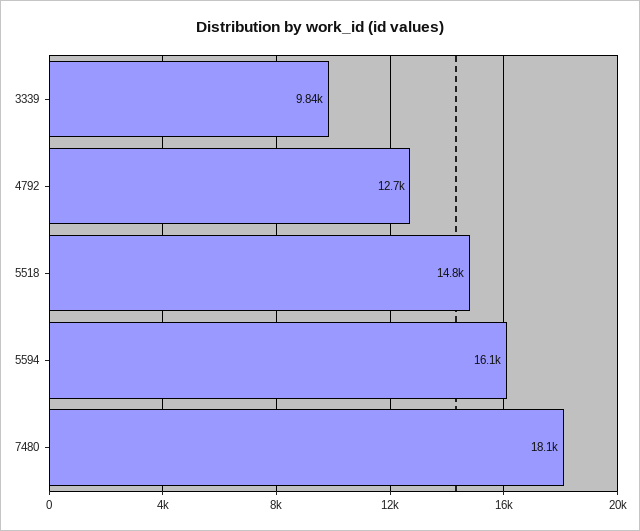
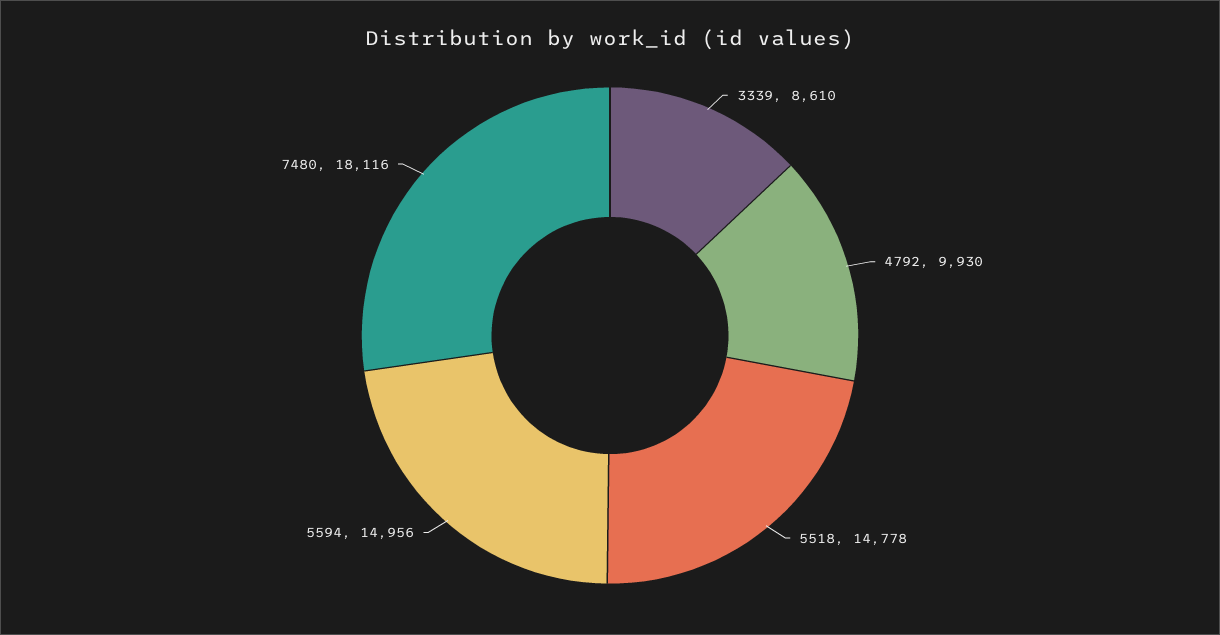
3339: 9840 -> 8610
4792: 12700 -> 9930
5594: 16100 -> 14956

